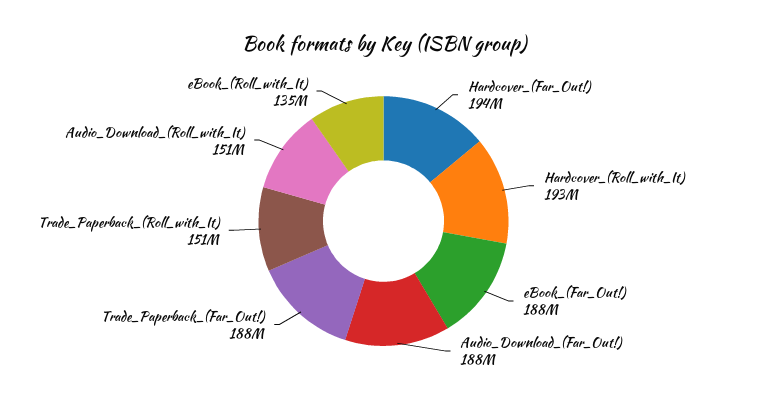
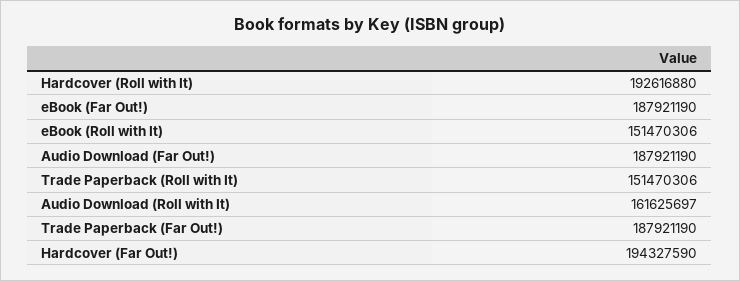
Audio_Download_(Roll_with_It): 151000000 -> 161625697
eBook_(Roll_with_It): 135000000 -> 151470306

